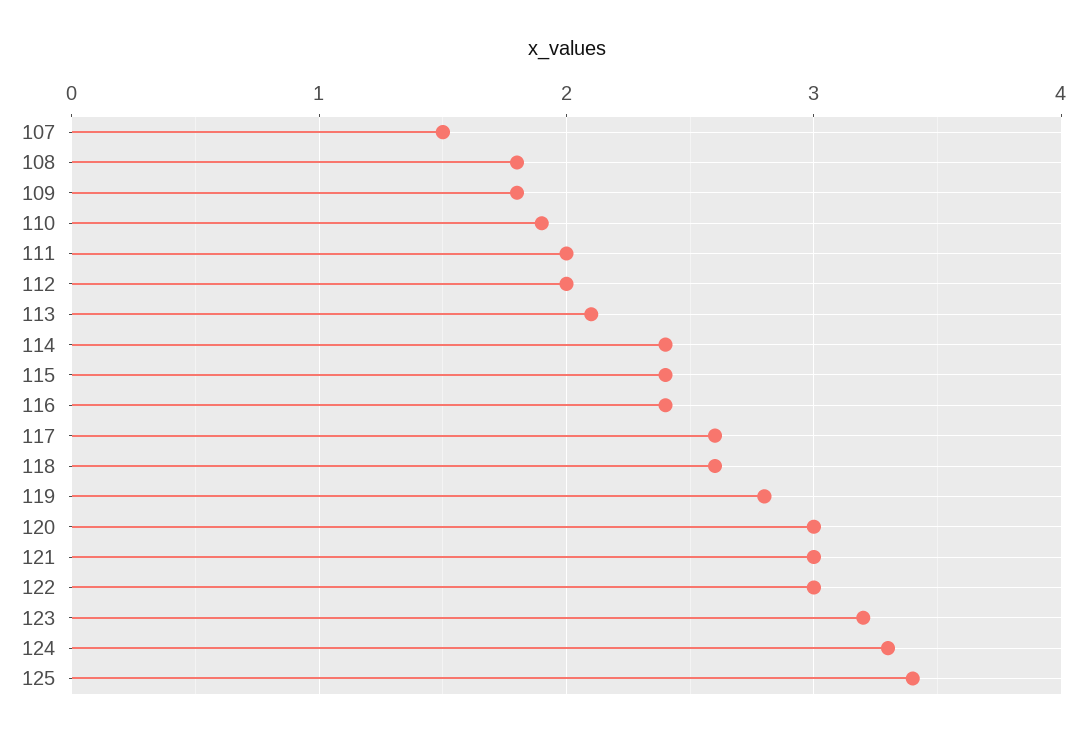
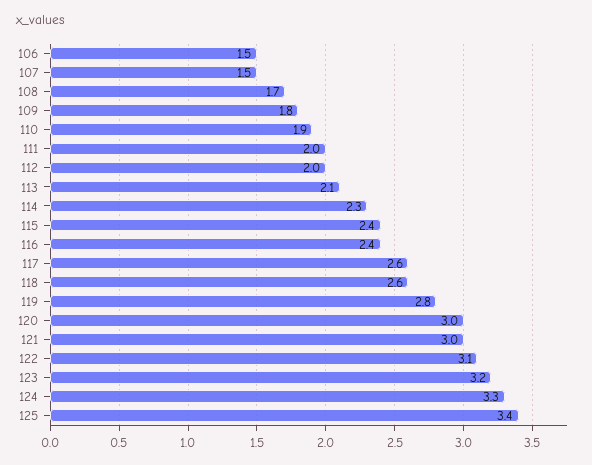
108: 1.8 -> 1.7
114: 2.4 -> 2.3
122: 3 -> 3.1
106: none -> 1.5

